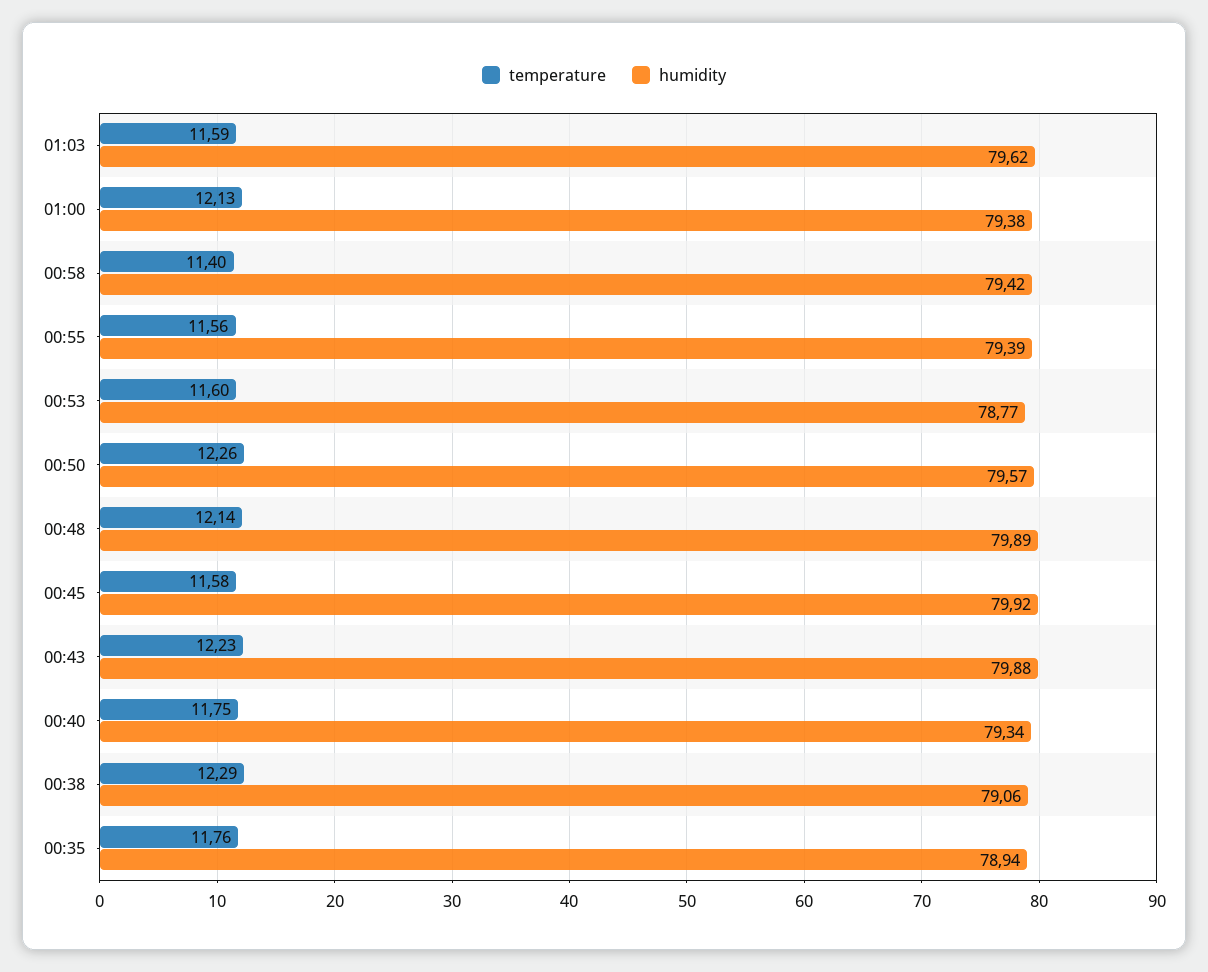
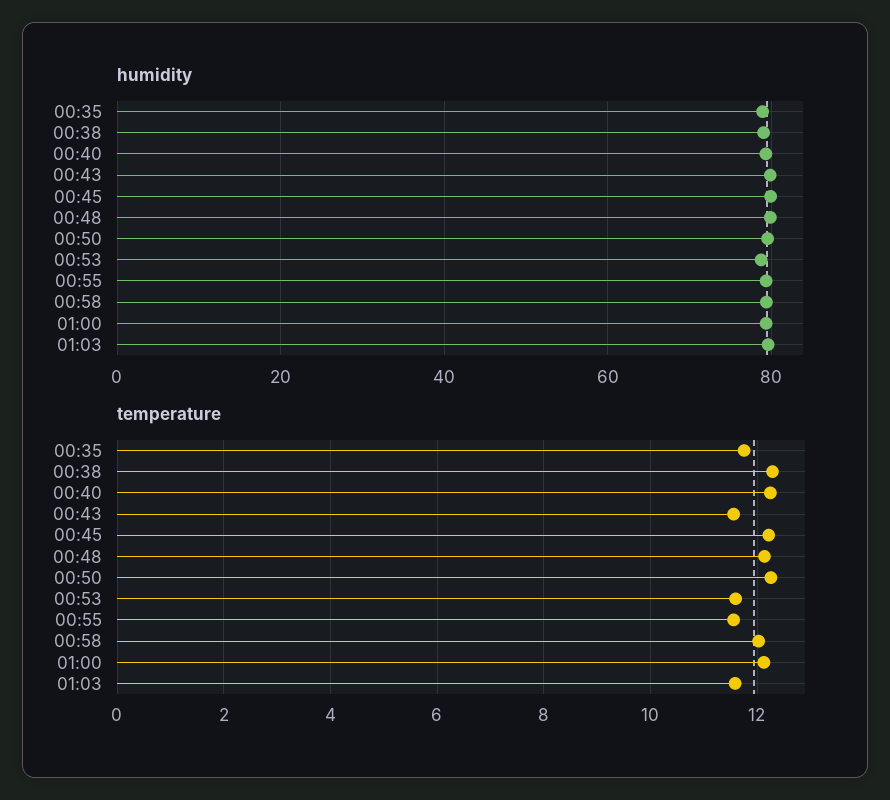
temperature, 00:58: 11.4 -> 12
temperature, 00:45: 11.58 -> 12.2
temperature, 00:43: 12.23 -> 11.6
temperature, 00:40: 11.75 -> 12.2

